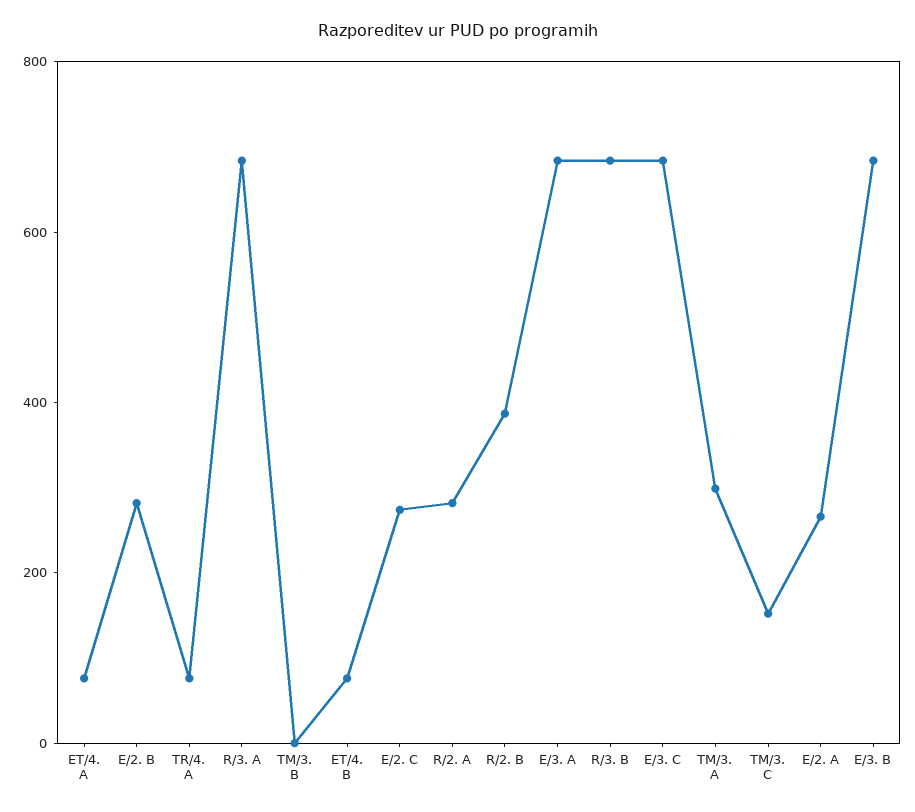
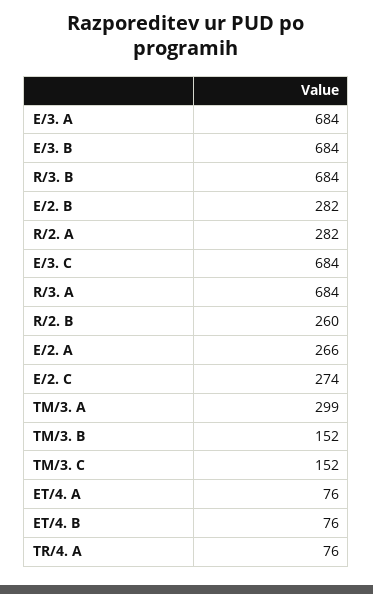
TM/3. B: 0 -> 152
R/2. B: 400 -> 260

